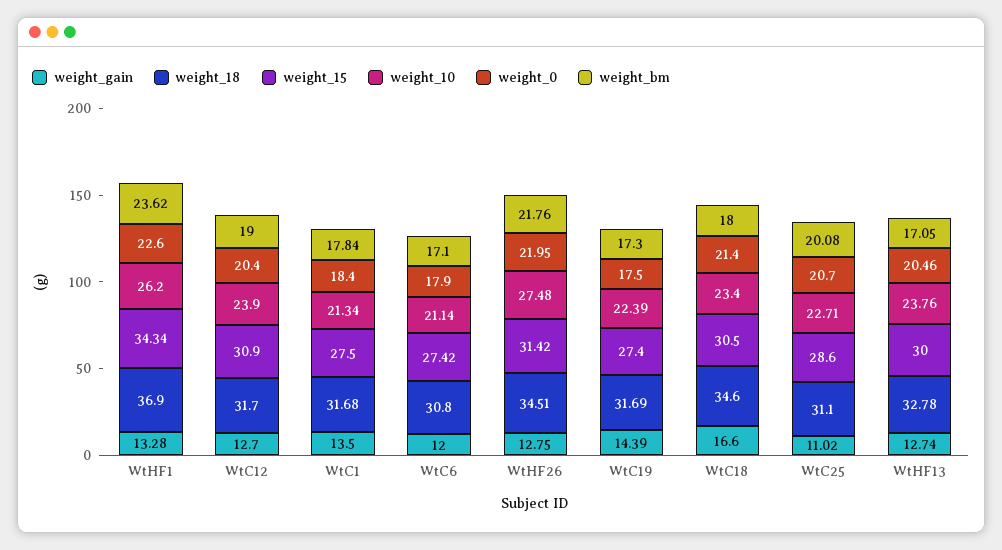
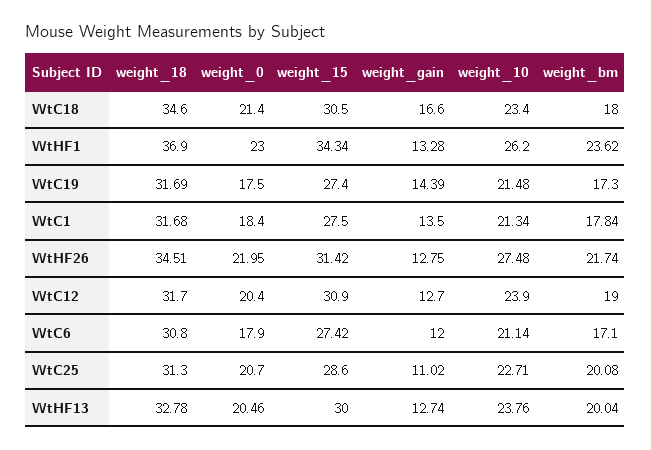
weight_0, WtHF1: 22.6 -> 23
weight_bm, WtHF26: 21.76 -> 21.74
weight_10, WtC19: 22.39 -> 21.48
weight_18, WtC25: 31.1 -> 31.3
weight_bm, WtHF13: 17.05 -> 20.04

